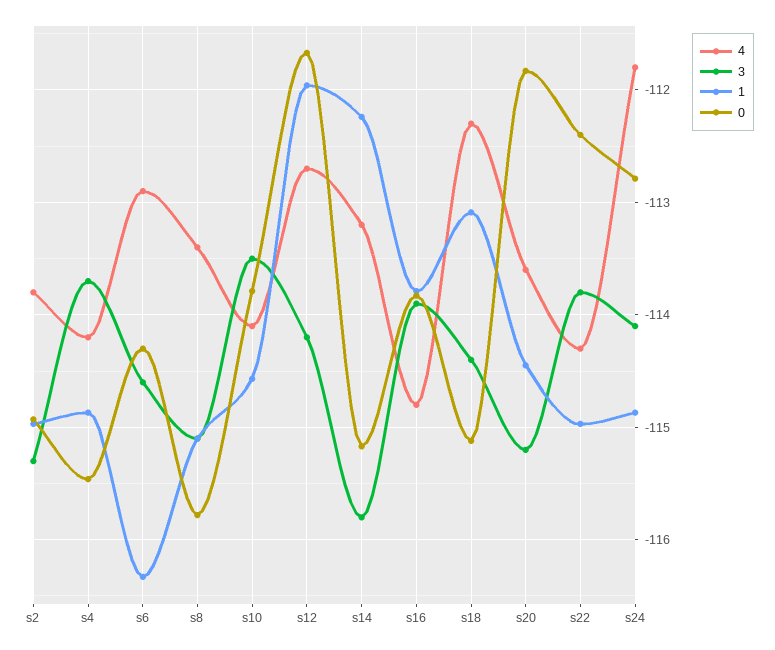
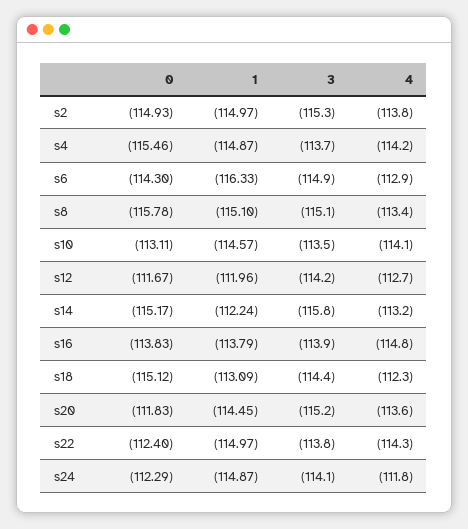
3, s6: -114.6 -> -114.9
0, s10: -113.8 -> -113.11
0, s24: -112.8 -> -112.29

